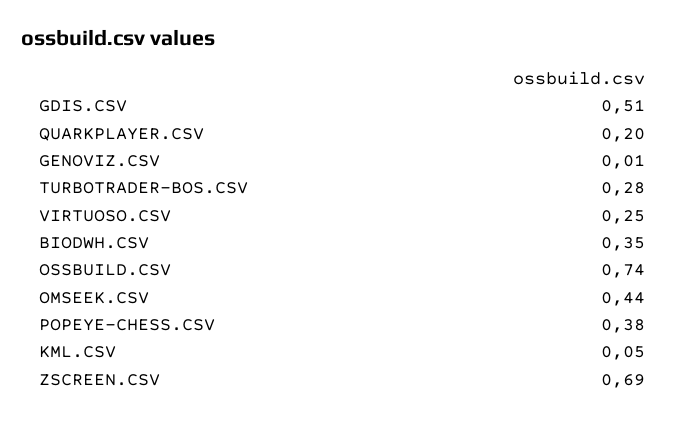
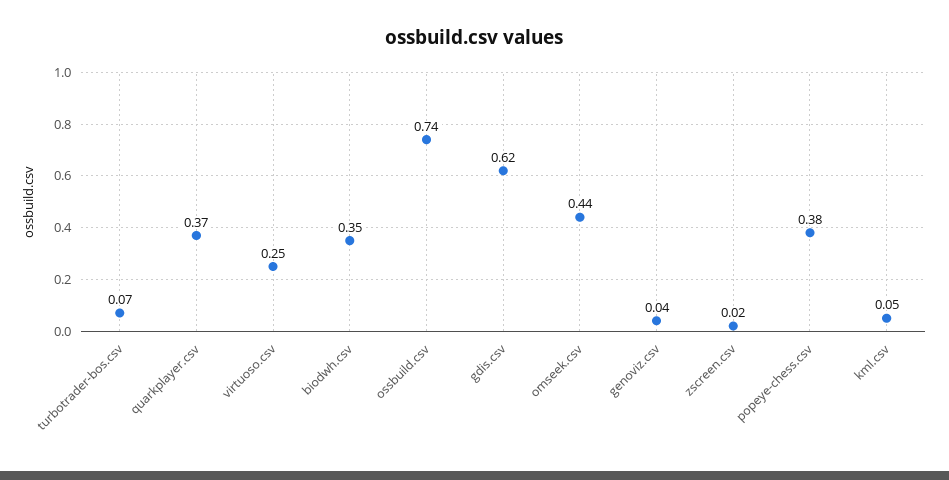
GDIS.CSV: 0.51 -> 0.62
QUARKPLAYER.CSV: 0.2 -> 0.37
GENOVIZ.CSV: 0.01 -> 0.04
TURBOTRADER-BOS.CSV: 0.28 -> 0.07
ZSCREEN.CSV: 0.69 -> 0.02

